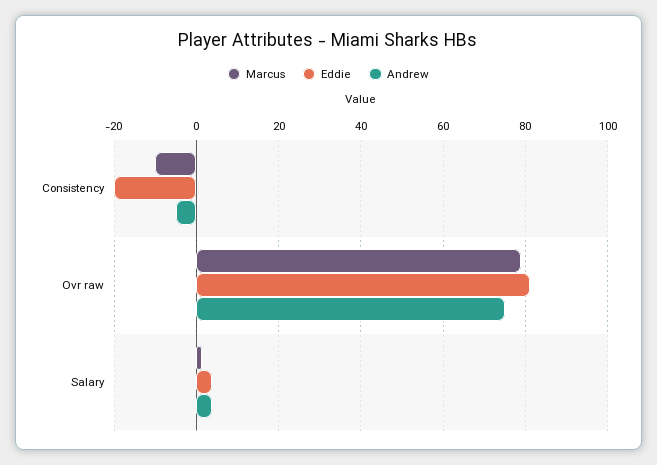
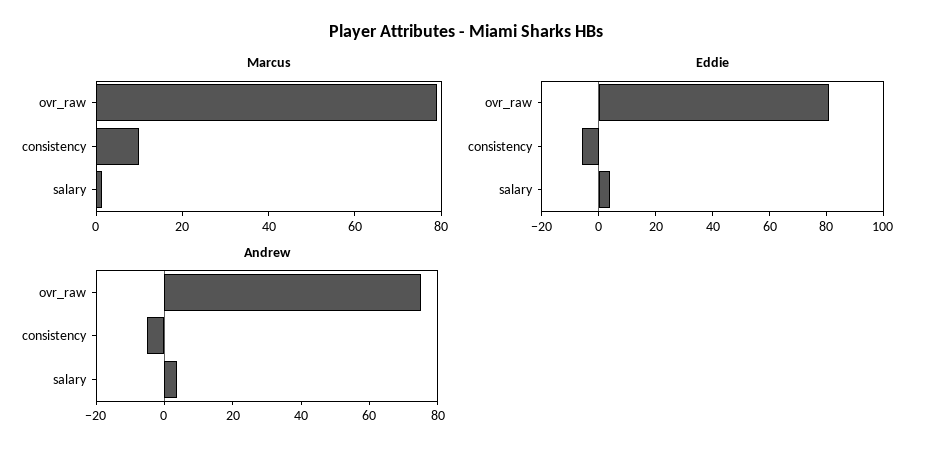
Marcus, Consistency: -10 -> 10
Eddie, Consistency: -20 -> -5

